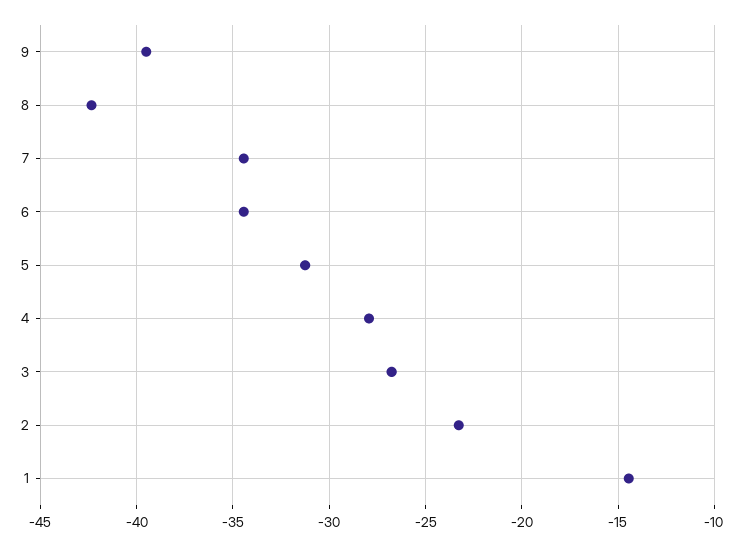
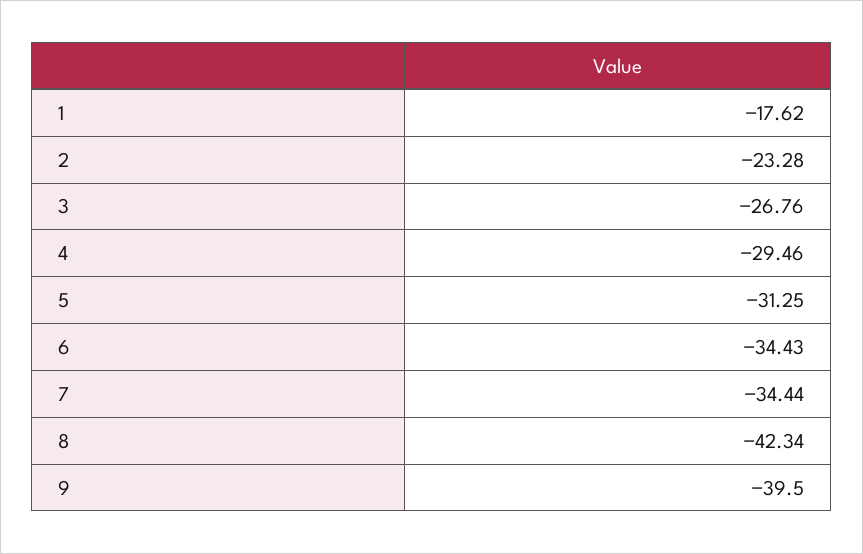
4: -28 -> -29.46
1: -14.5 -> -17.62

